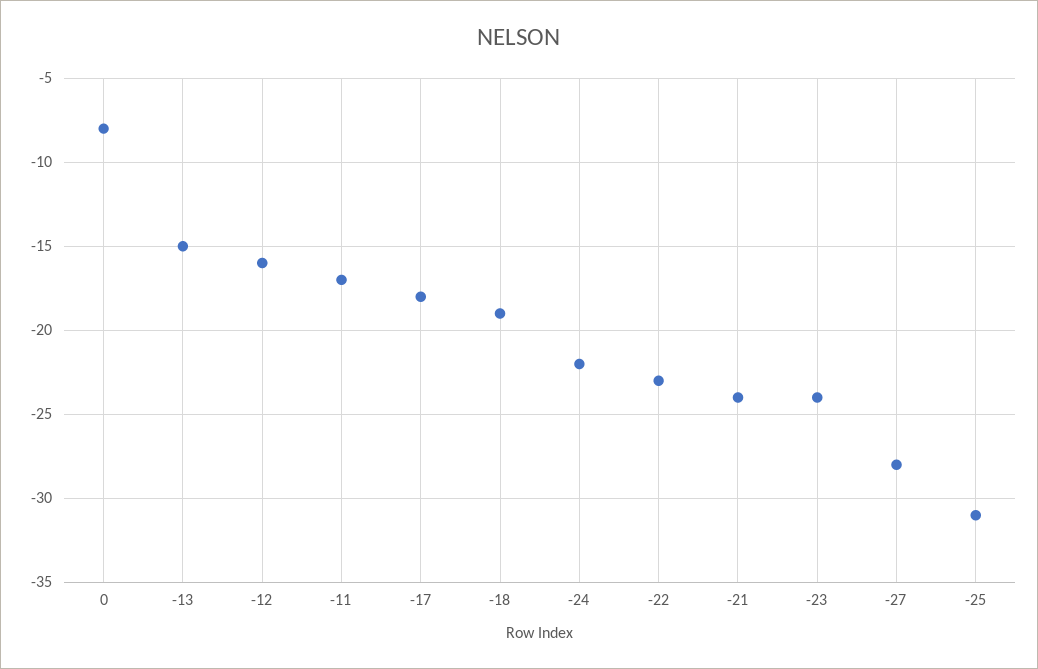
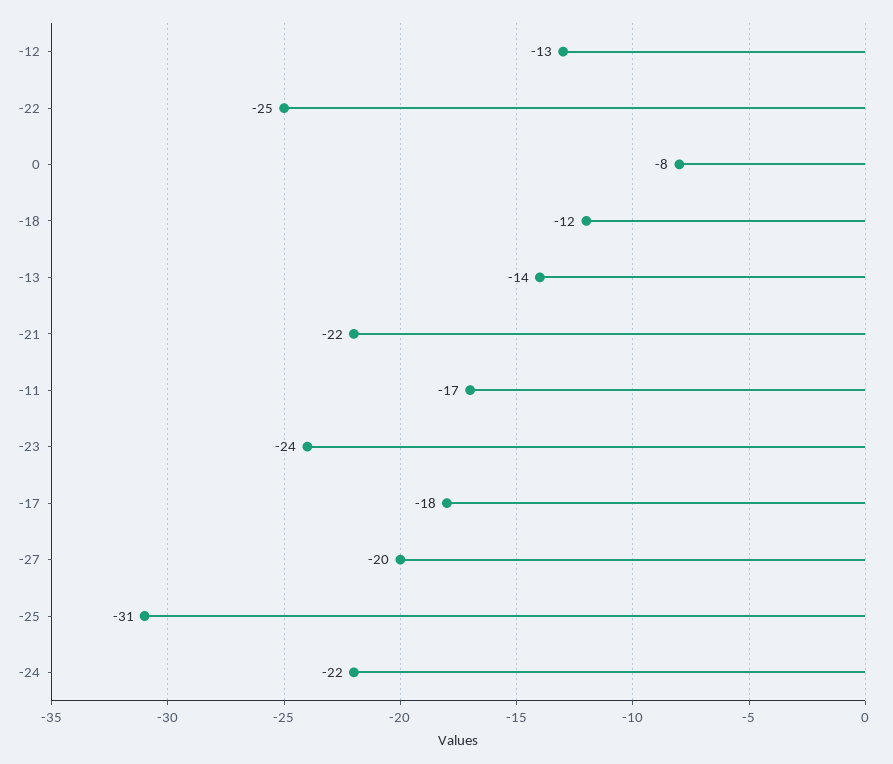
-13: -15 -> -14
-12: -16 -> -13
-18: -19 -> -12
-22: -23 -> -25
-21: -24 -> -22
-27: -28 -> -20

